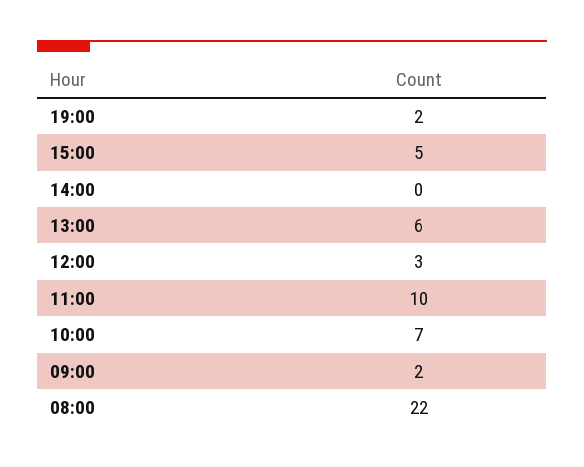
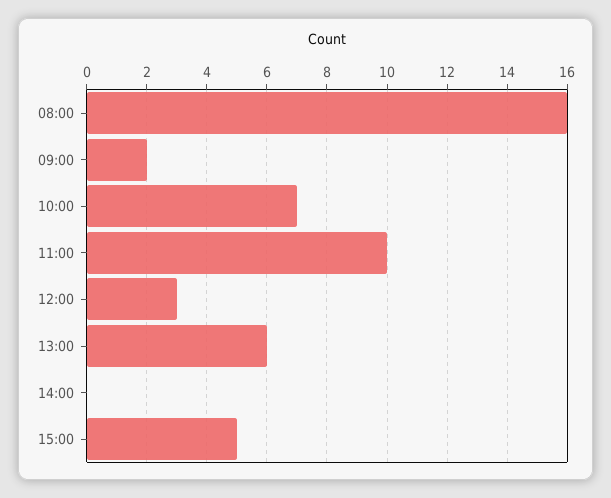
19:00: 2 -> none
08:00: 22 -> 16

